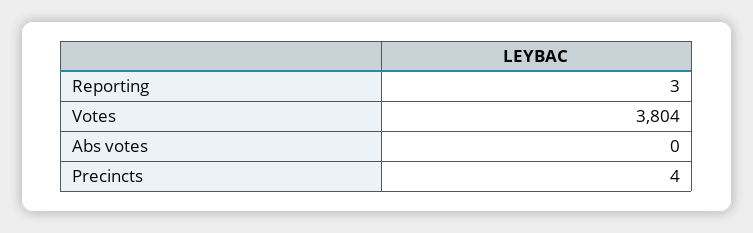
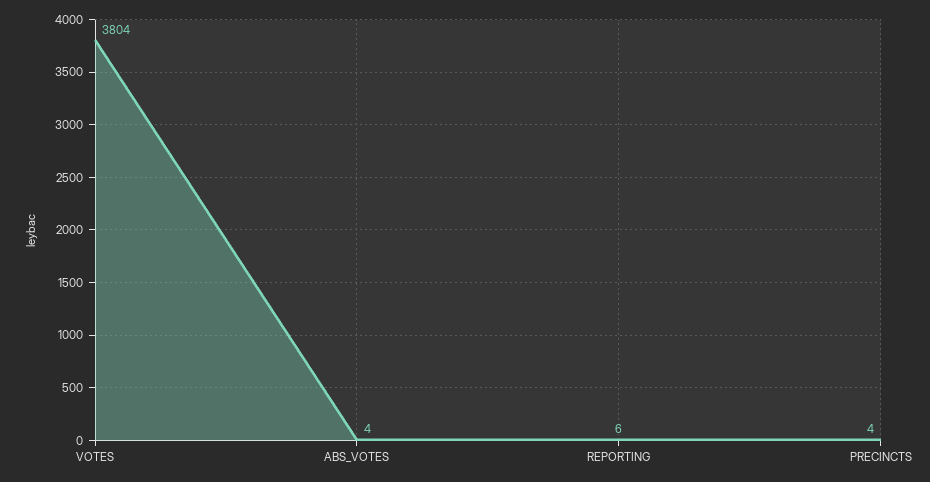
Reporting: 3 -> 6
Abs votes: 0 -> 4

